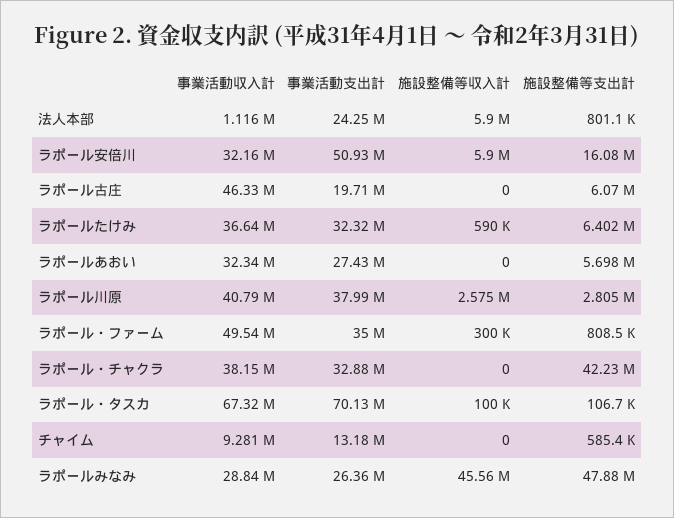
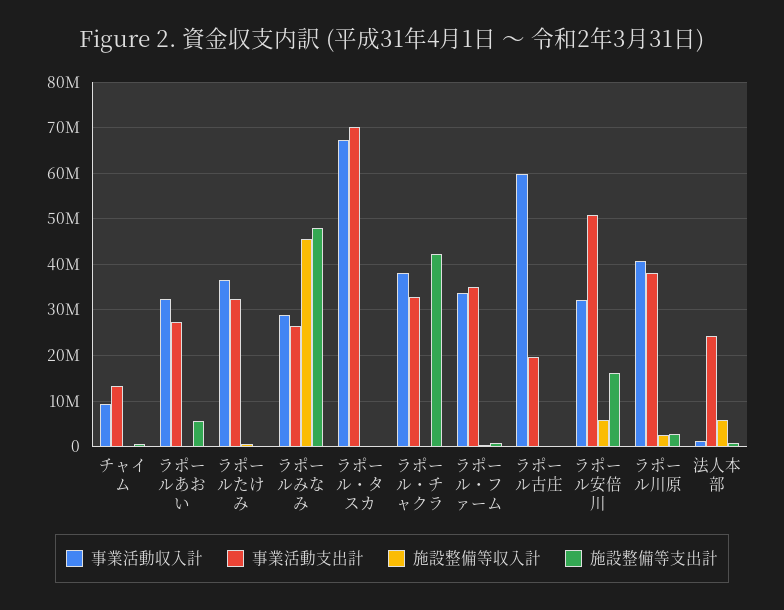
事業活動収入計, ラポール古庄: 46330000 -> 60000000
施設整備等支出計, ラポール古庄: 6070000 -> 0
施設整備等支出計, ラポールたけみ: 6402000 -> 0
事業活動収入計, ラポール・ファーム: 49540000 -> 34000000

